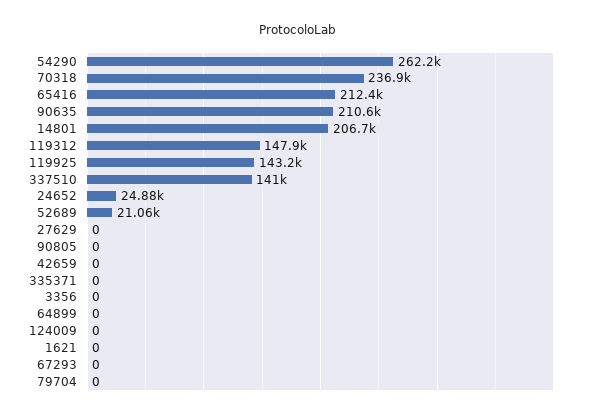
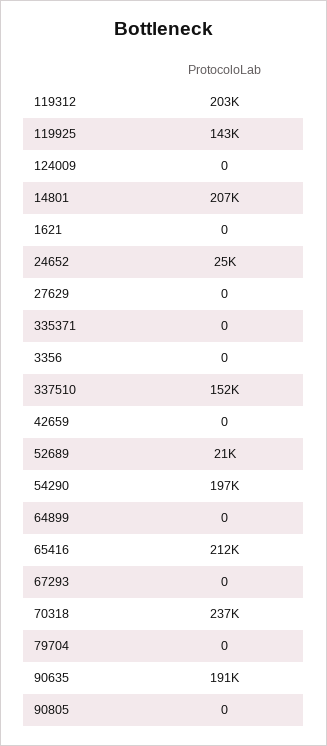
54290: 262200 -> 197000
90635: 210600 -> 191000
119312: 147900 -> 203000
337510: 141000 -> 152000

